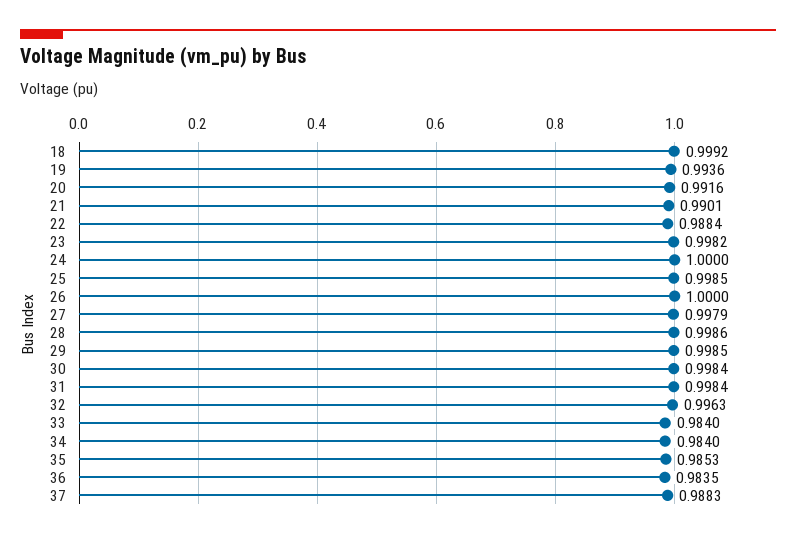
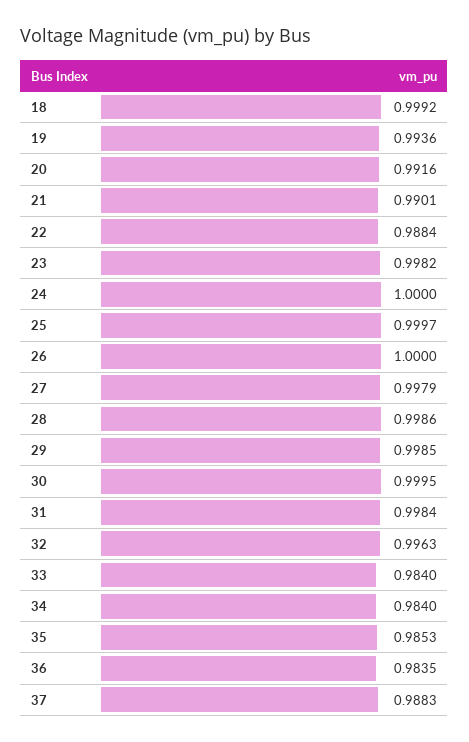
25: 0.9985 -> 0.9997
30: 0.9984 -> 0.9995

